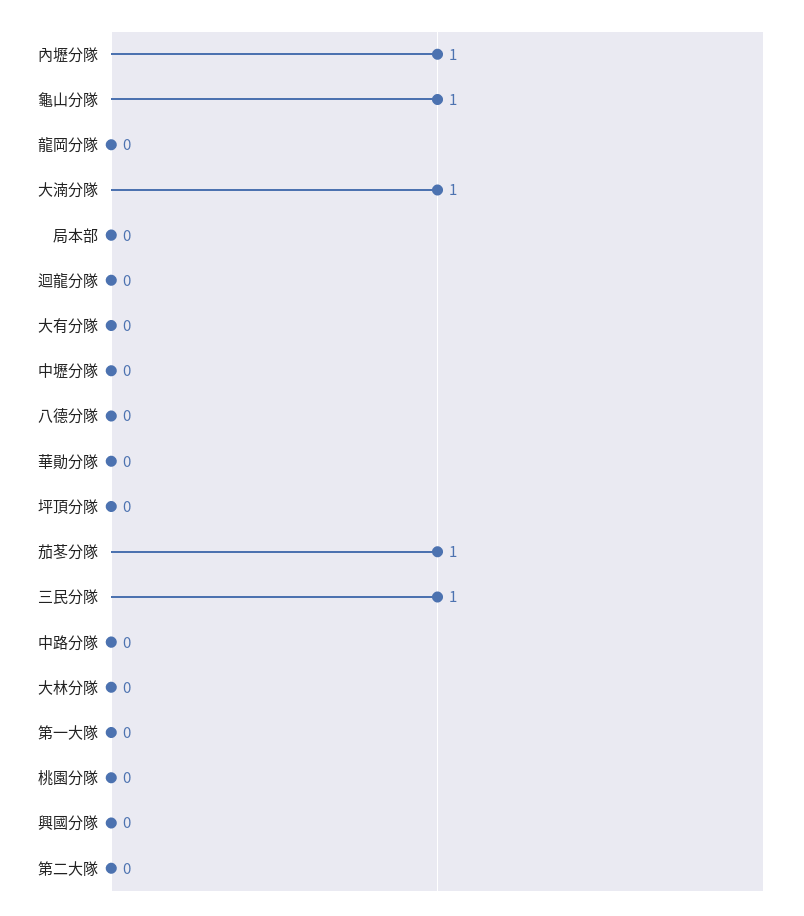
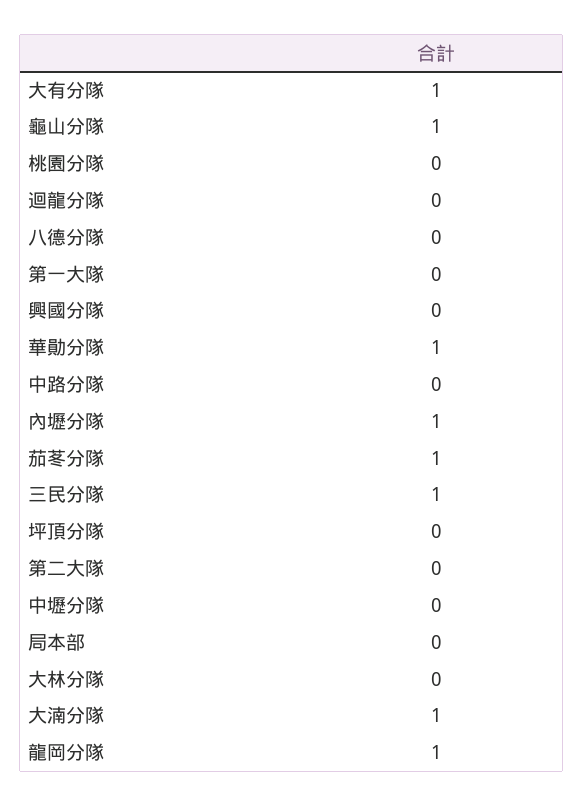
龍岡分隊: 0 -> 1
大有分隊: 0 -> 1
華勛分隊: 0 -> 1

